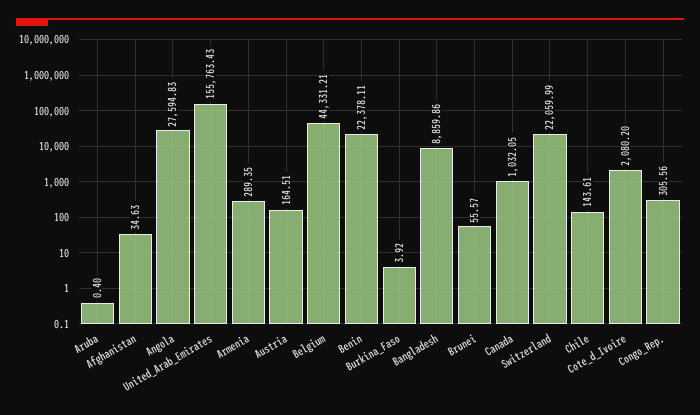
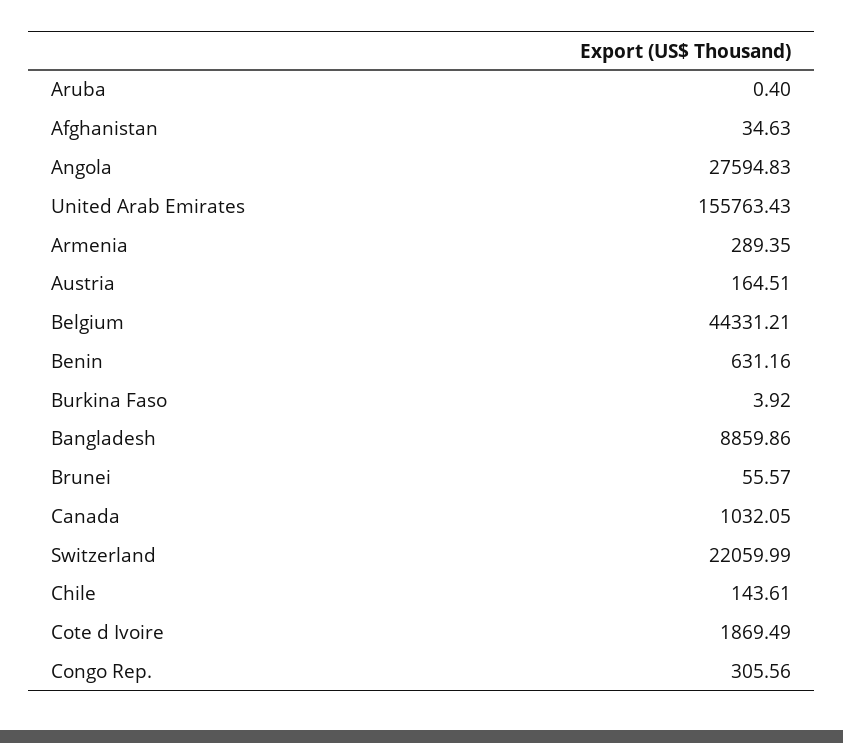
Benin: 22378.11 -> 631.16
Cote_d_Ivoire: 2080.2 -> 1869.49

